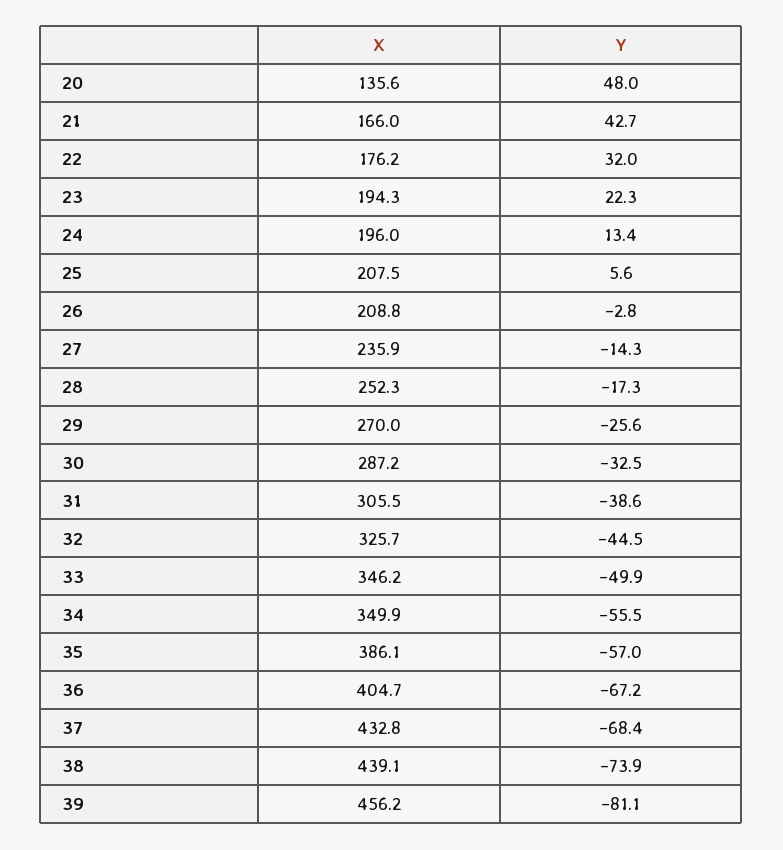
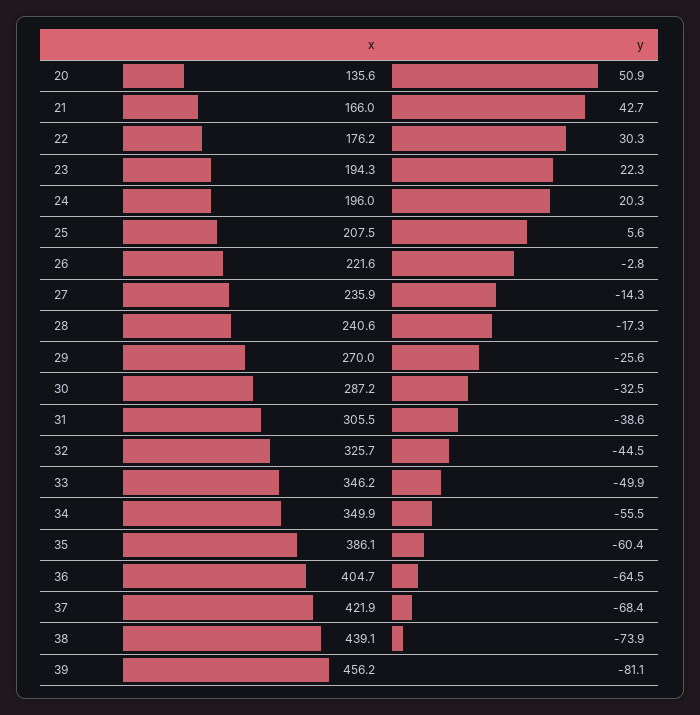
Y, 20: 48 -> 50.9
Y, 22: 32 -> 30.3
Y, 24: 13.4 -> 20.3
X, 26: 208.8 -> 221.6
X, 28: 252.3 -> 240.6
Y, 35: -57 -> -60.4
Y, 36: -67.2 -> -64.5
X, 37: 432.8 -> 421.9

